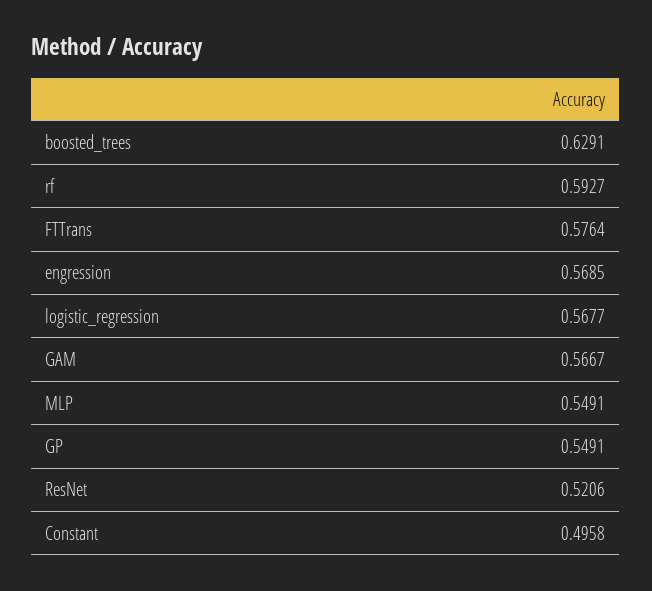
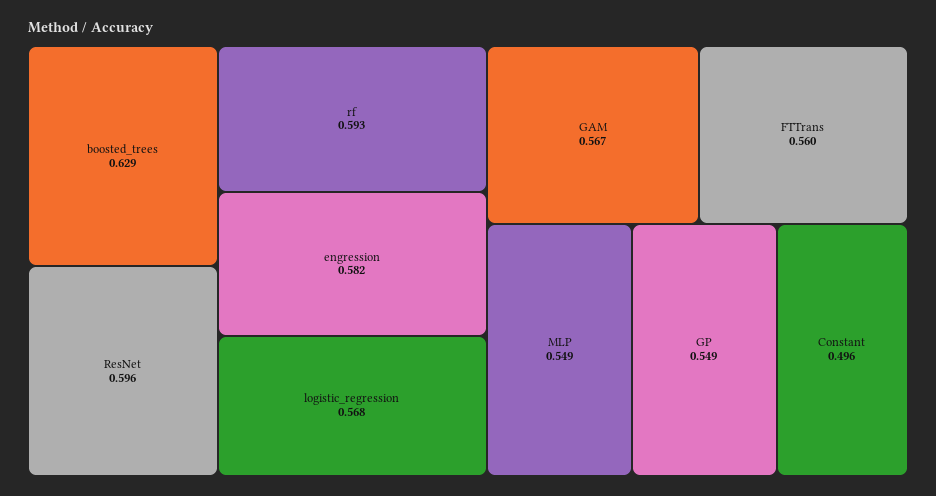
FTTrans: 0.5764 -> 0.56
engression: 0.5685 -> 0.582
ResNet: 0.5206 -> 0.596

